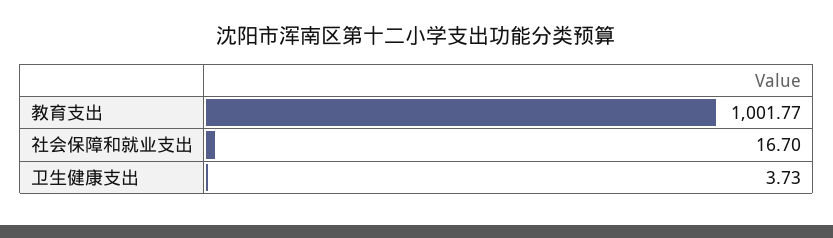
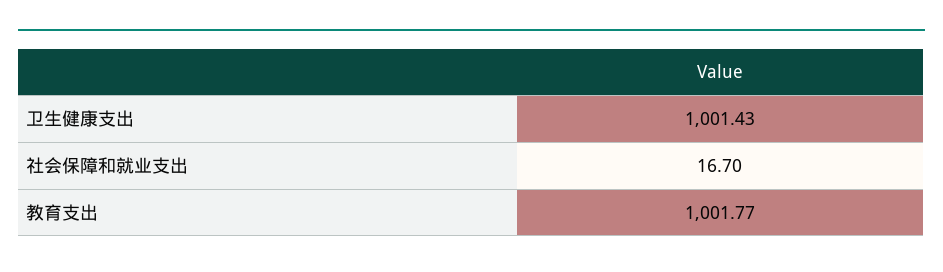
卫生健康支出: 3.73 -> 1001.43

